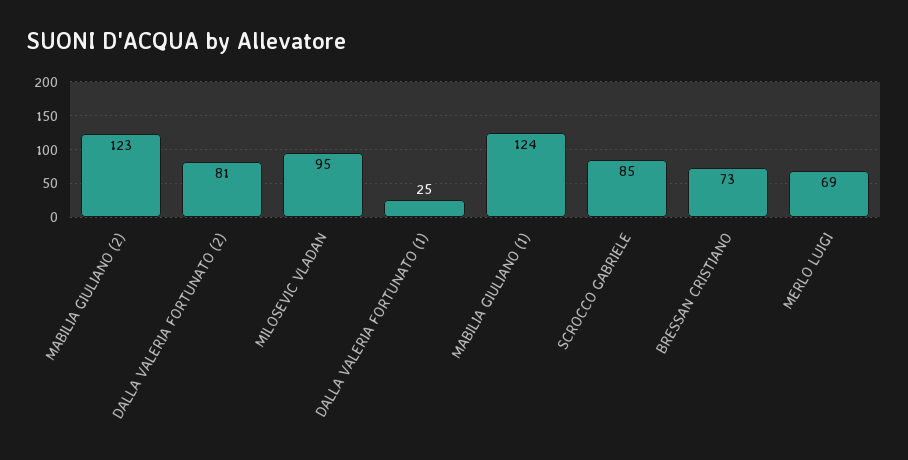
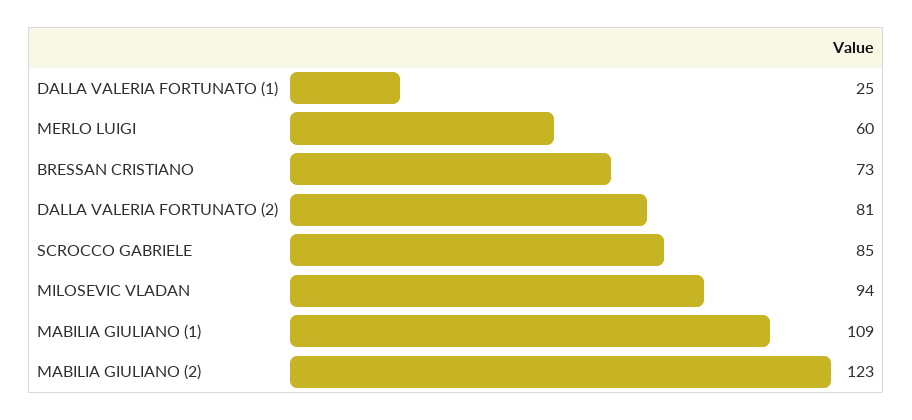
MILOSEVIC VLADAN: 95 -> 94
MABILIA GIULIANO (1): 124 -> 109
MERLO LUIGI: 69 -> 60

